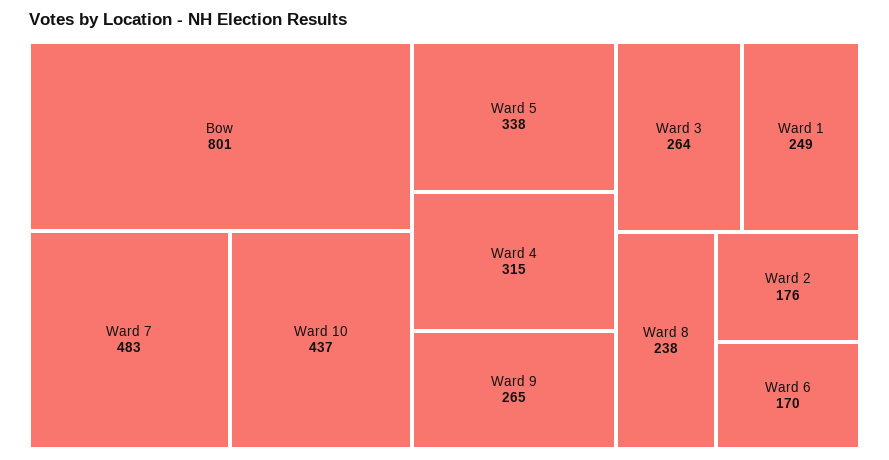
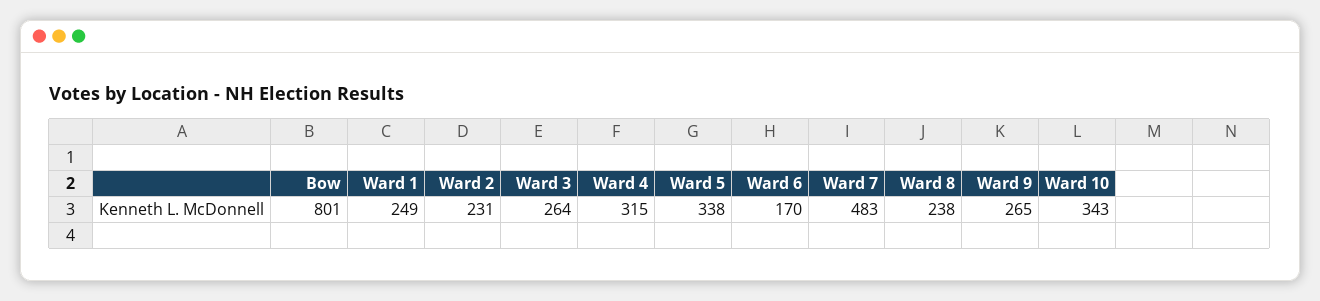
Ward 10: 437 -> 343
Ward 2: 176 -> 231

